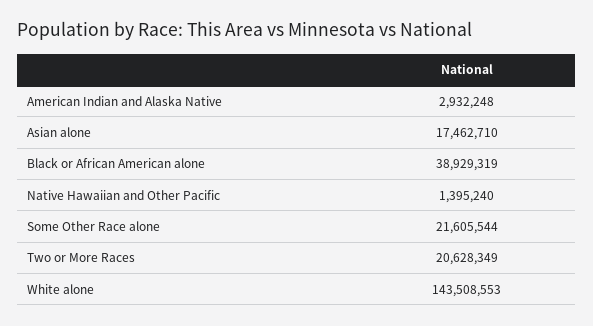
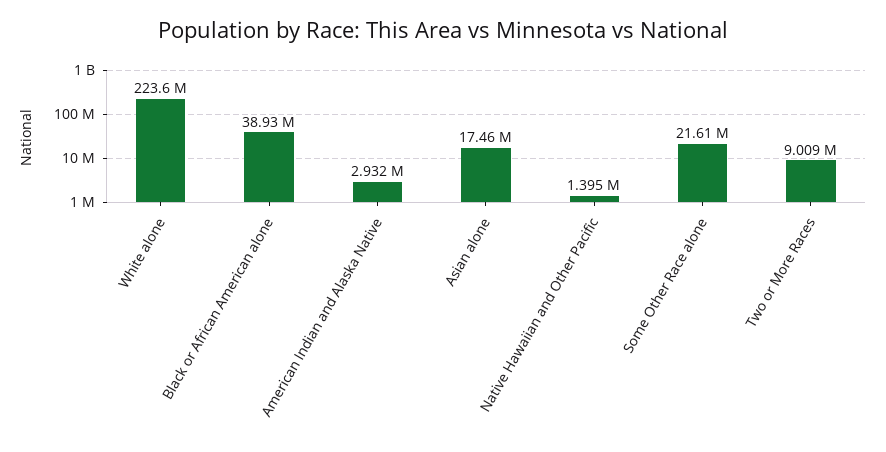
Two or More Races: 20628349 -> 9009000
White alone: 143508553 -> 223600000

